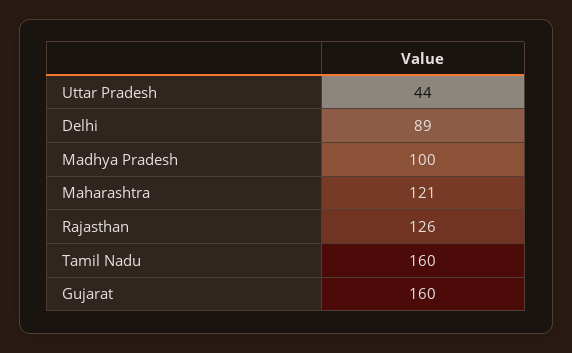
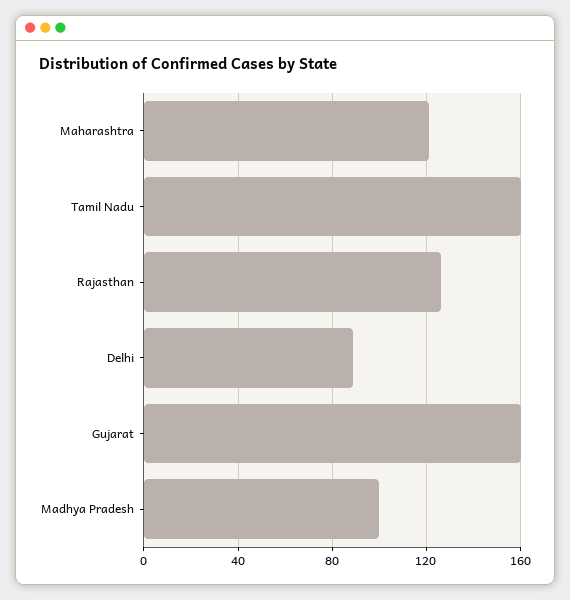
Uttar Pradesh: 44 -> none

